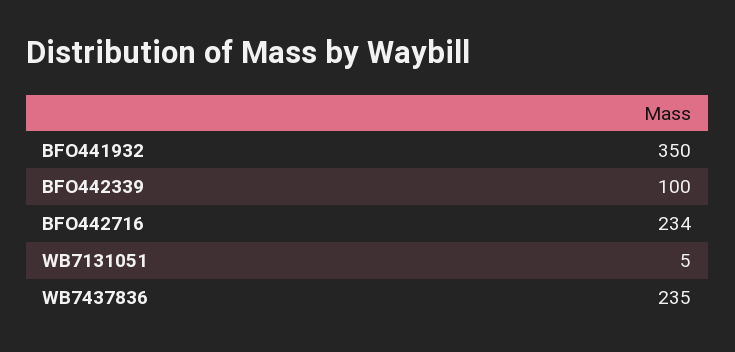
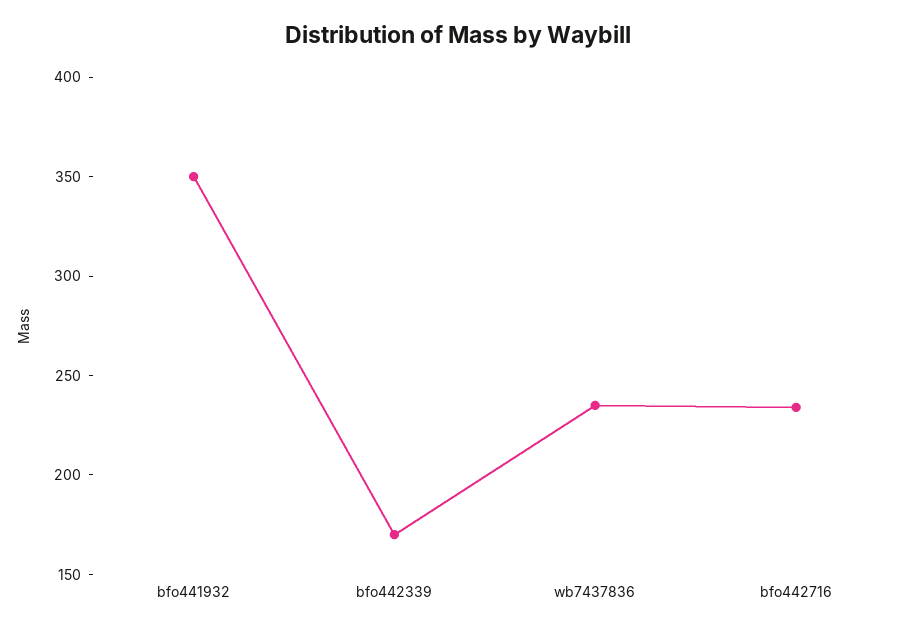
BFO442339: 100 -> 170
WB7131051: 5 -> none

